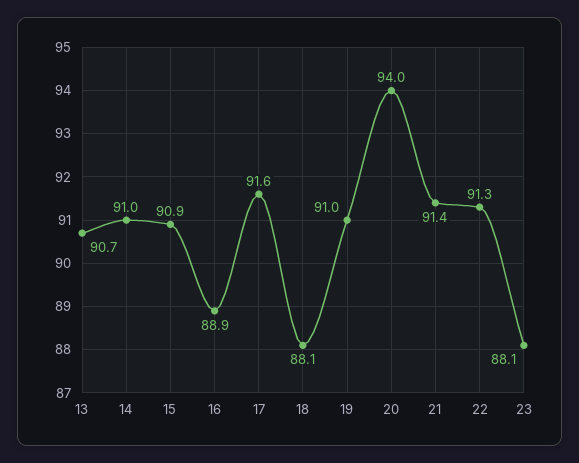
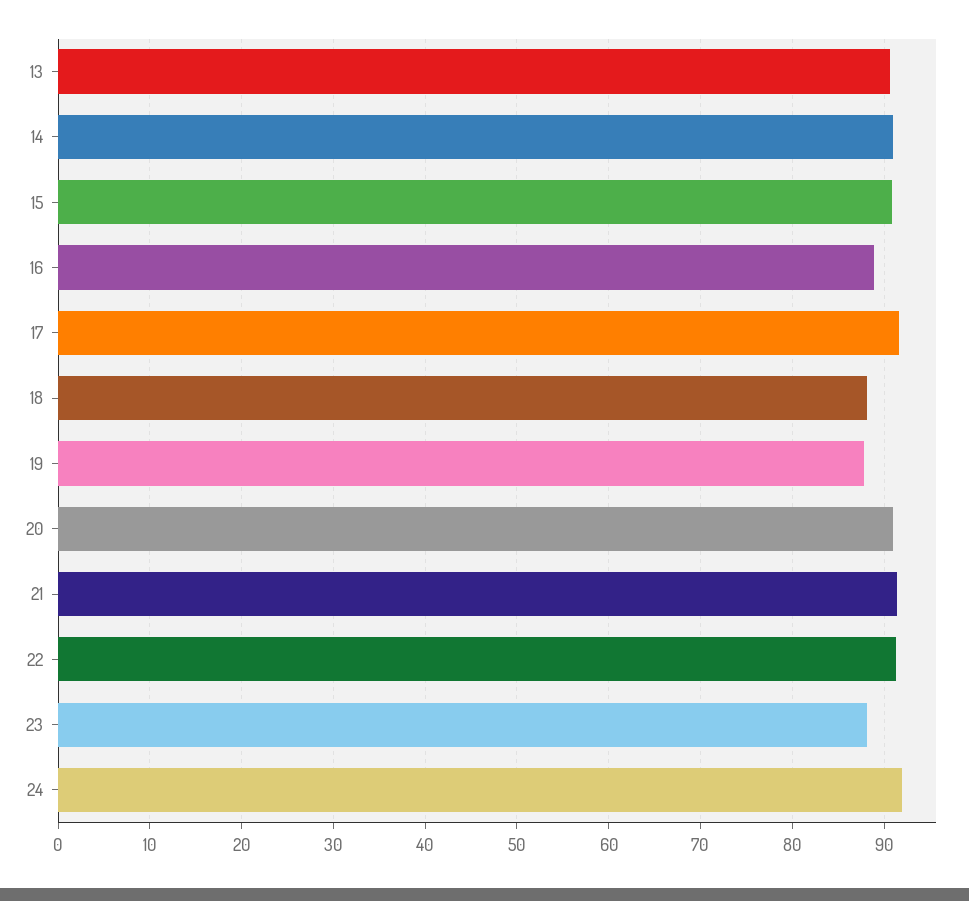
19: 91 -> 88
20: 94 -> 91
24: none -> 92

